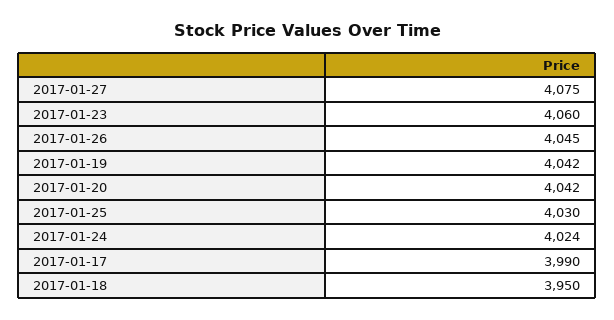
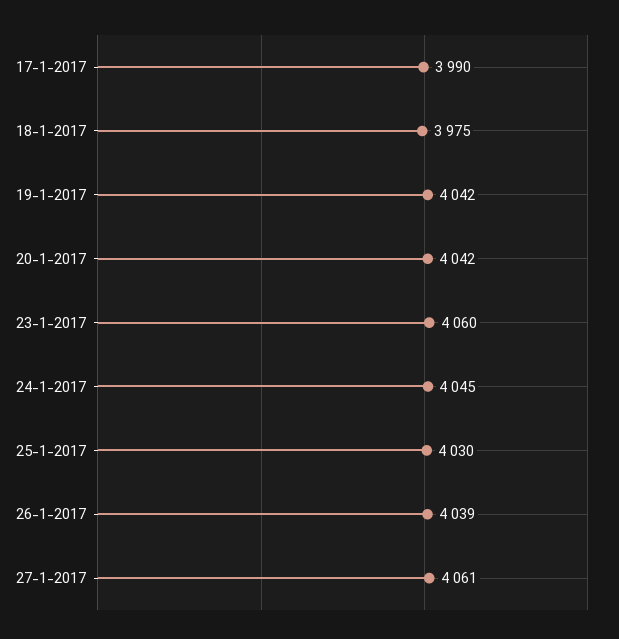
2017-01-27: 4075 -> 4061
2017-01-26: 4045 -> 4039
2017-01-24: 4024 -> 4045
2017-01-18: 3950 -> 3975

